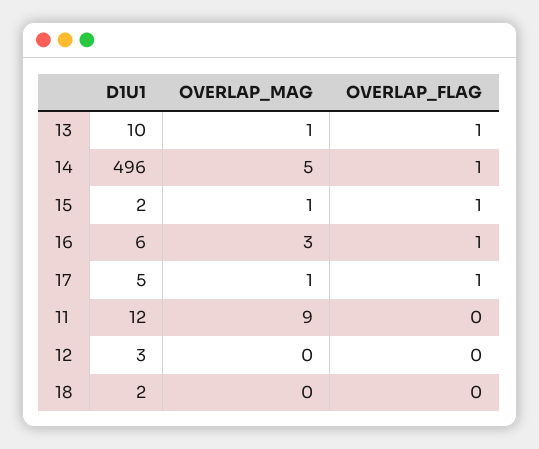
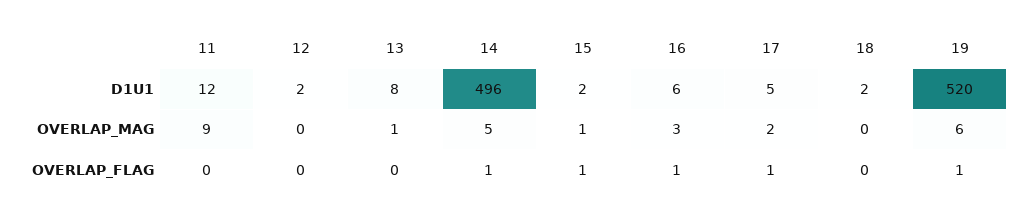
D1U1, 13: 10 -> 8
OVERLAP_FLAG, 13: 1 -> 0
OVERLAP_MAG, 17: 1 -> 2
D1U1, 12: 3 -> 2
D1U1, 19: none -> 520
OVERLAP_MAG, 19: none -> 6
OVERLAP_FLAG, 19: none -> 1

